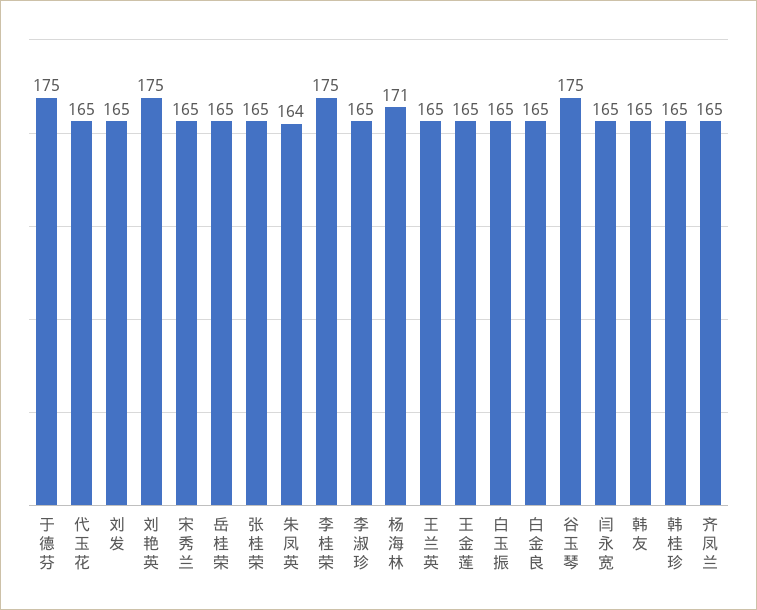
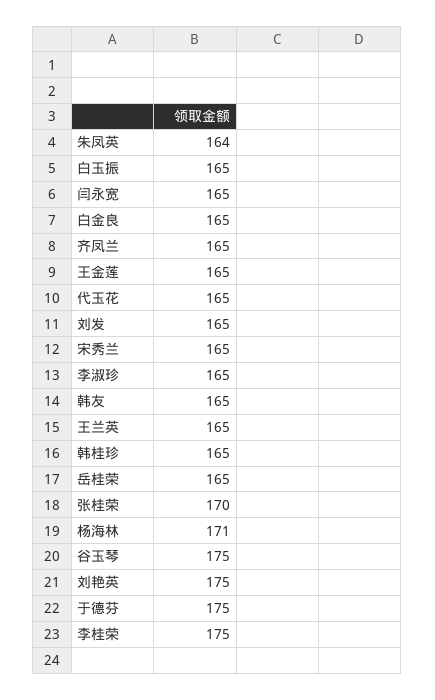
张桂荣: 165 -> 170

